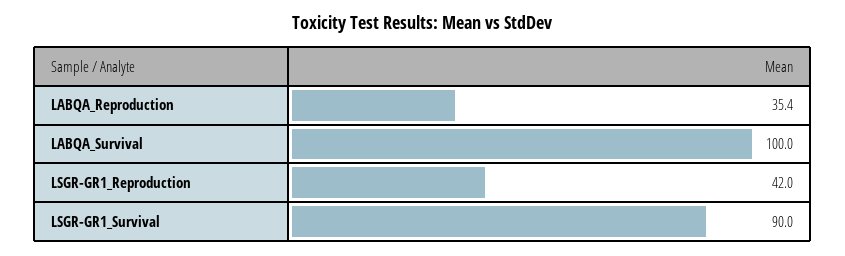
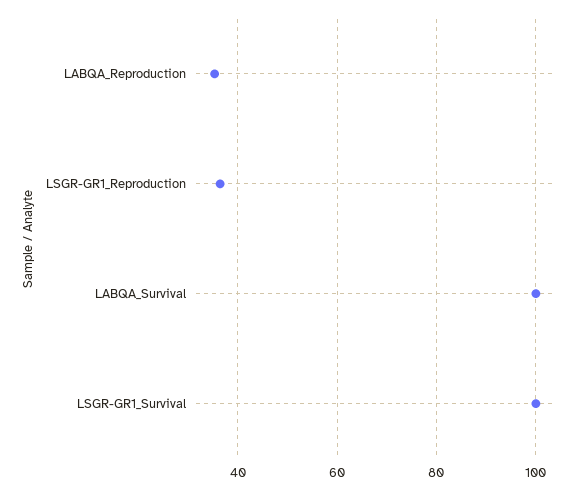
LSGR-GR1_Reproduction: 42 -> 36
LSGR-GR1_Survival: 90 -> 100

